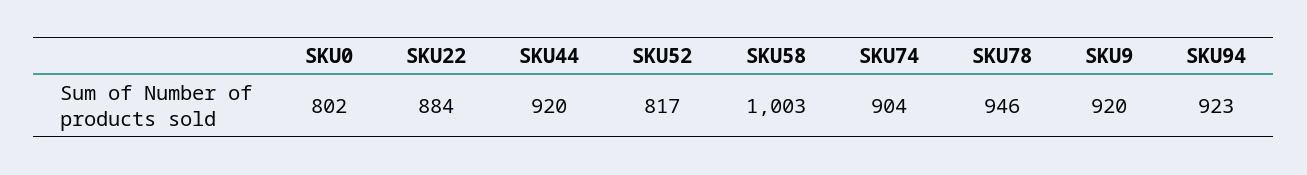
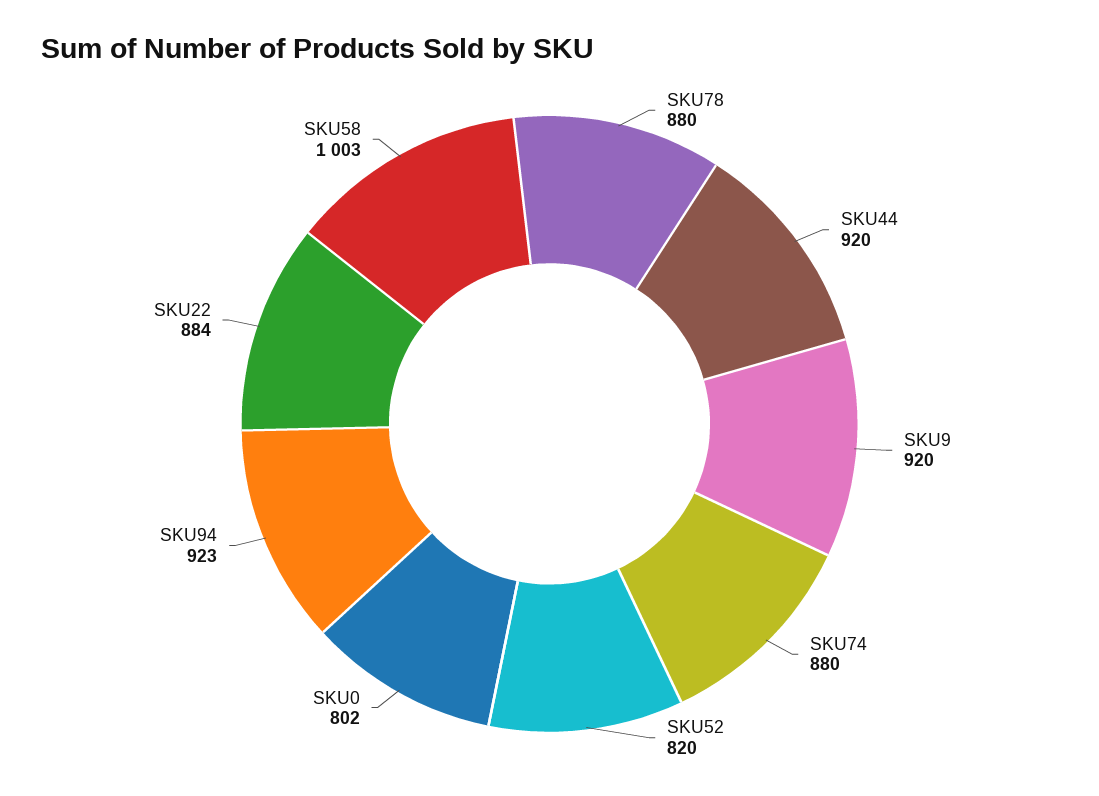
SKU52: 817 -> 820
SKU74: 904 -> 880
SKU78: 946 -> 880

